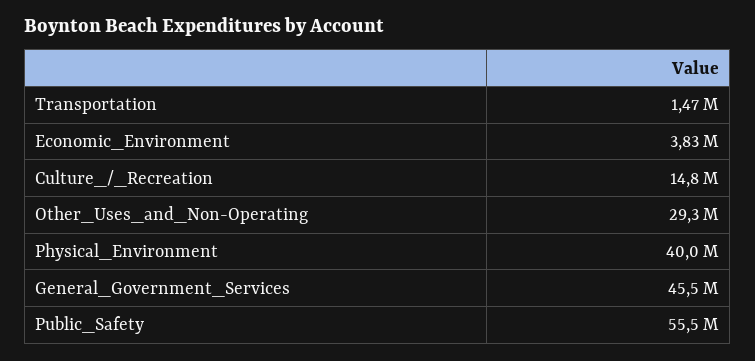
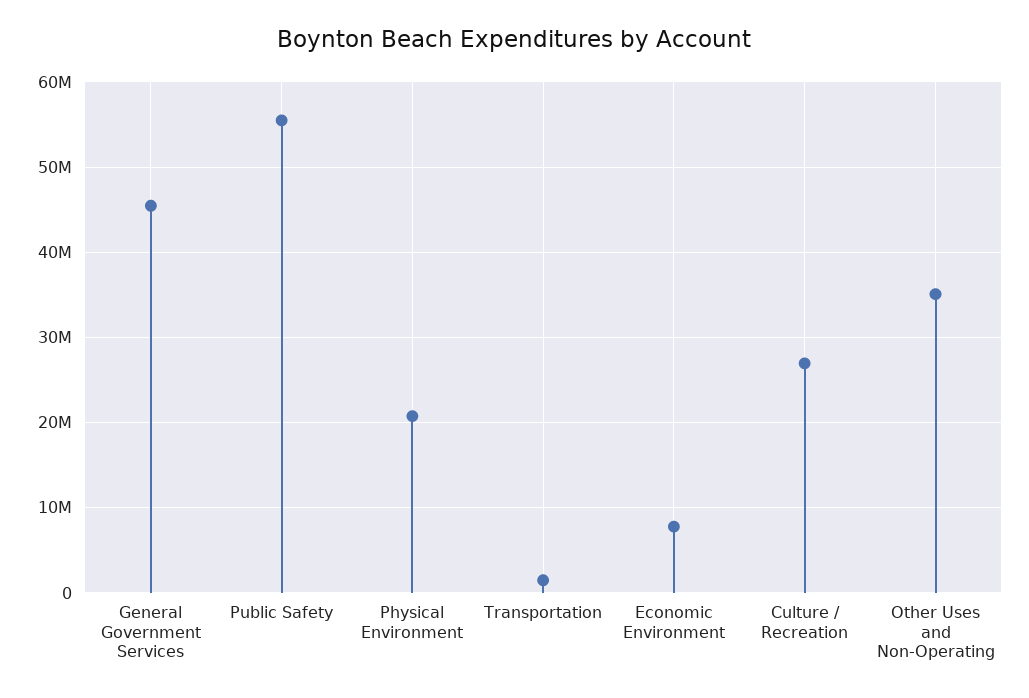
Economic_Environment: 3830000 -> 8000000
Culture_/_Recreation: 14800000 -> 27000000
Other_Uses_and_Non-Operating: 29300000 -> 35000000
Physical_Environment: 40000000 -> 21000000

